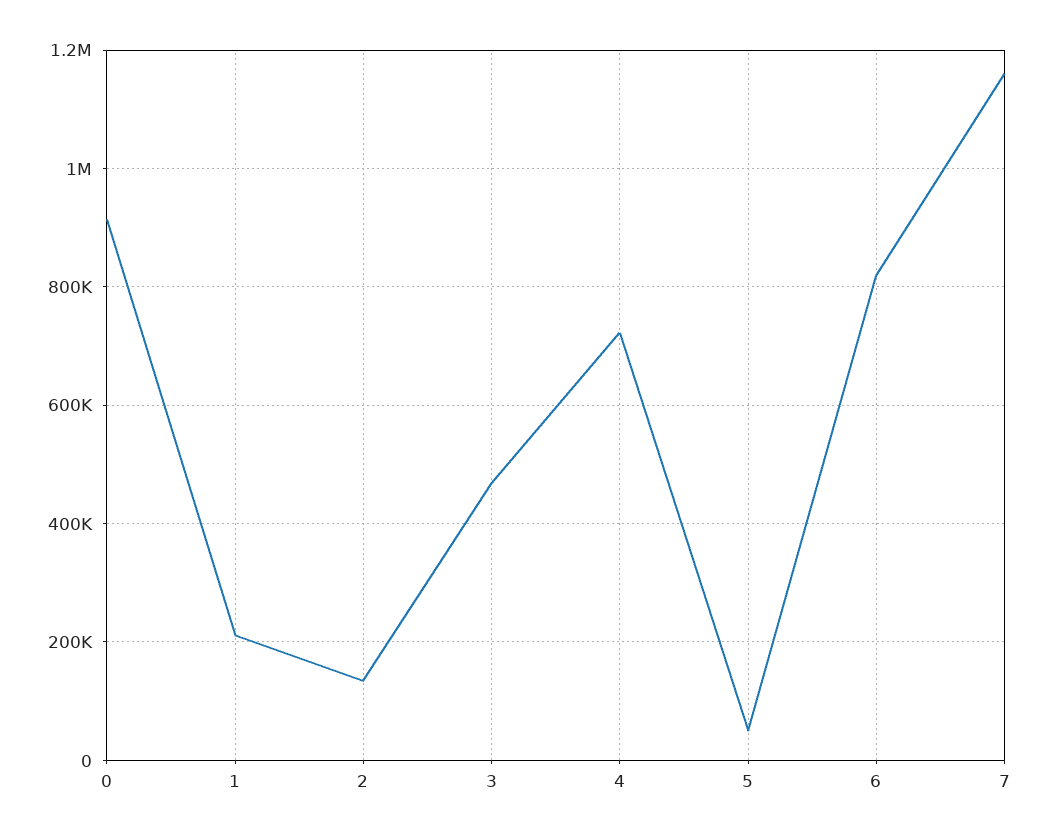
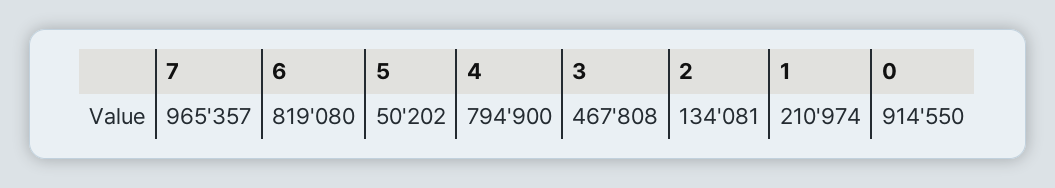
4: 720000 -> 794900
7: 1160000 -> 965357

